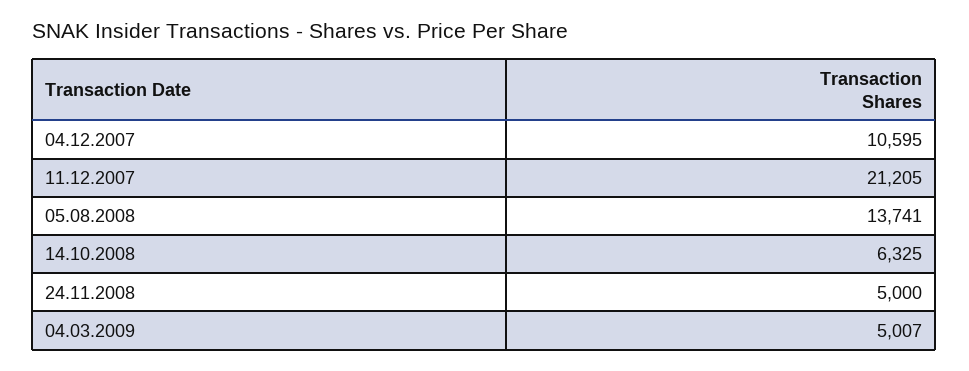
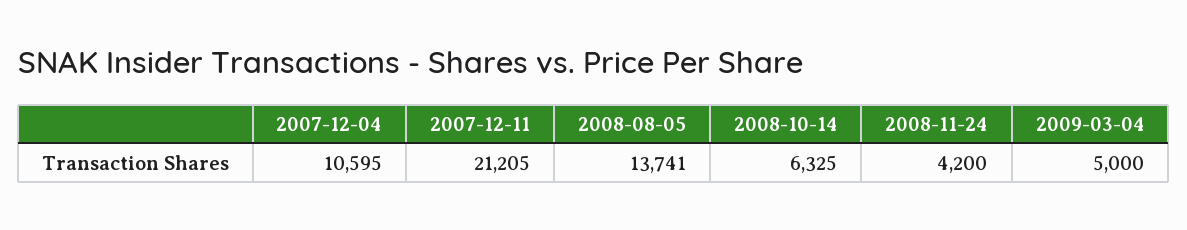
24.11.2008: 5000 -> 4200
04.03.2009: 5007 -> 5000

